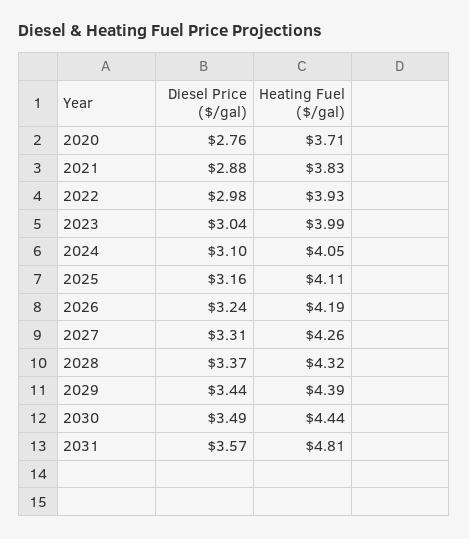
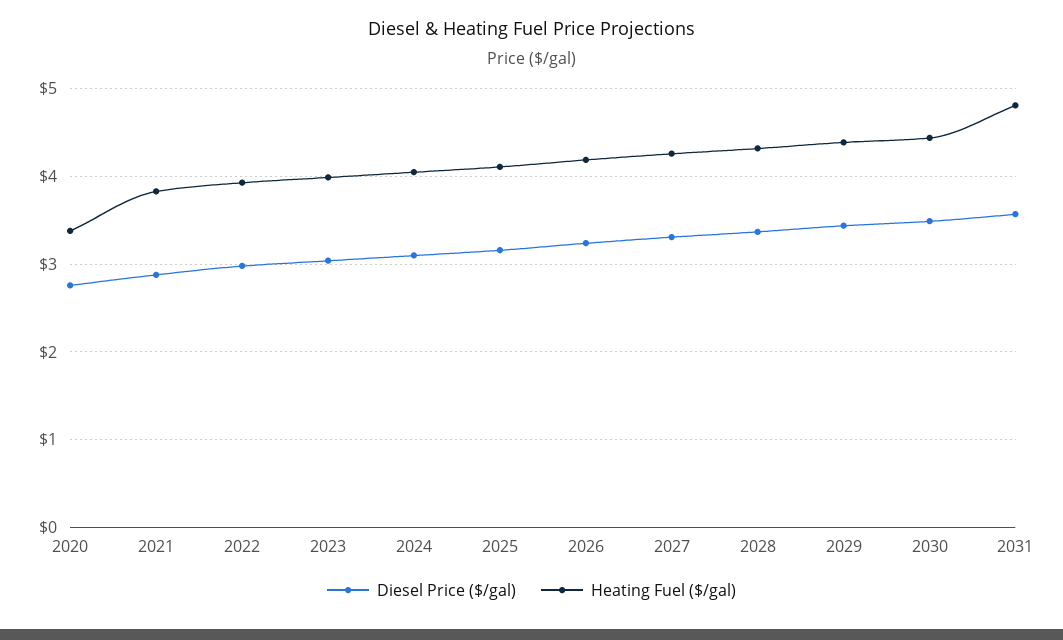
Heating Fuel ($/gal), 2020: 3.71 -> 3.4

